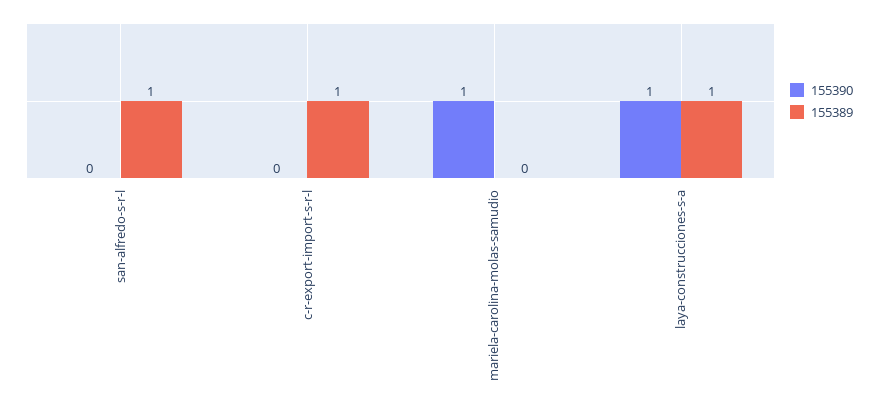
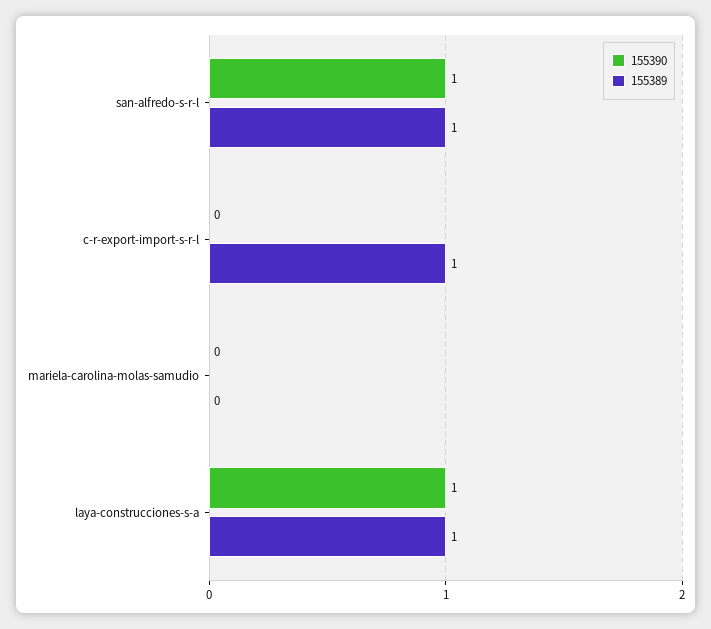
155390, san-alfredo-s-r-l: 0 -> 1
155390, mariela-carolina-molas-samudio: 1 -> 0

